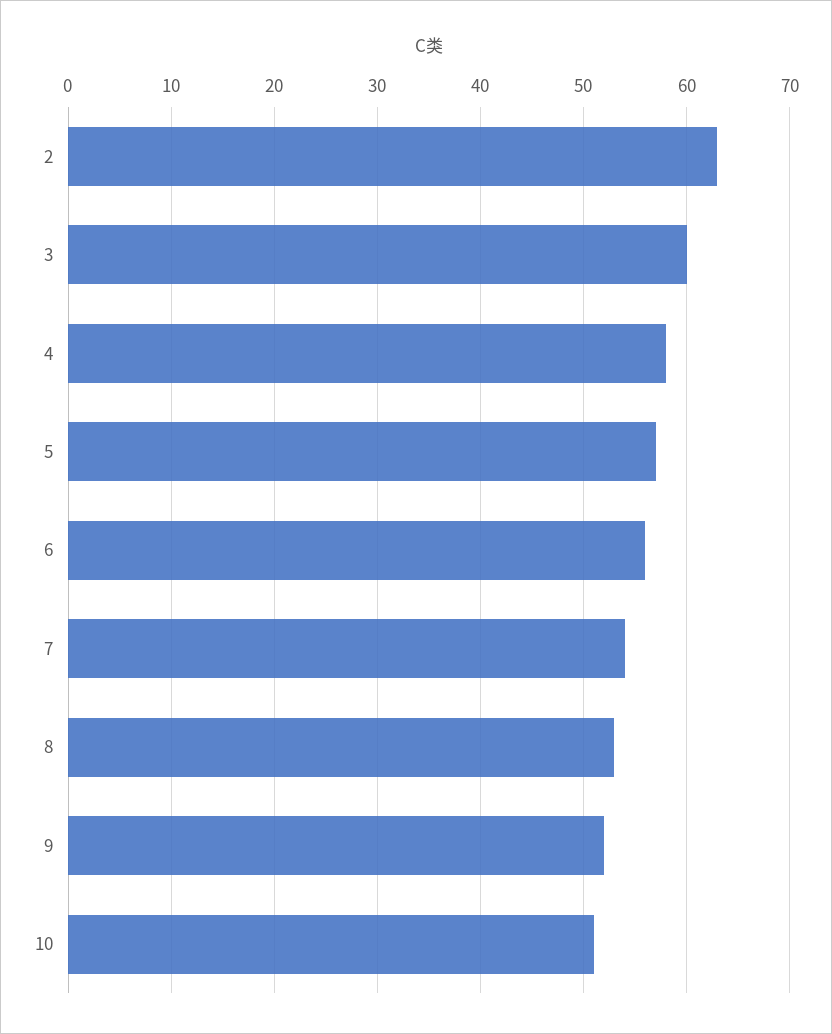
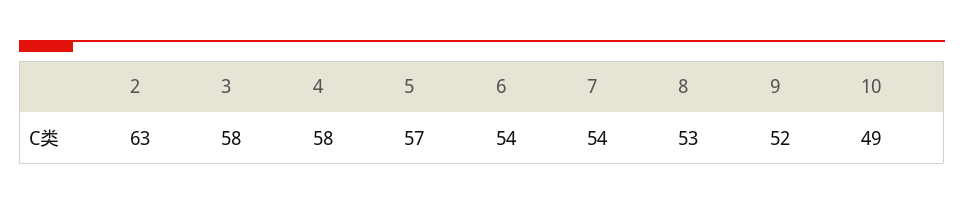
3: 60 -> 58
6: 56 -> 54
10: 51 -> 49

